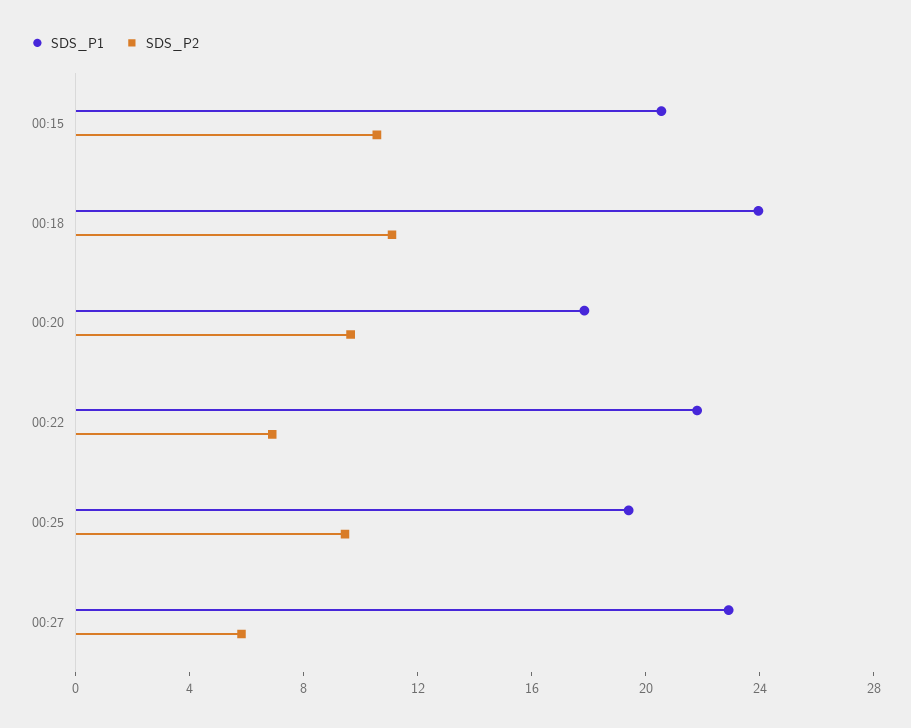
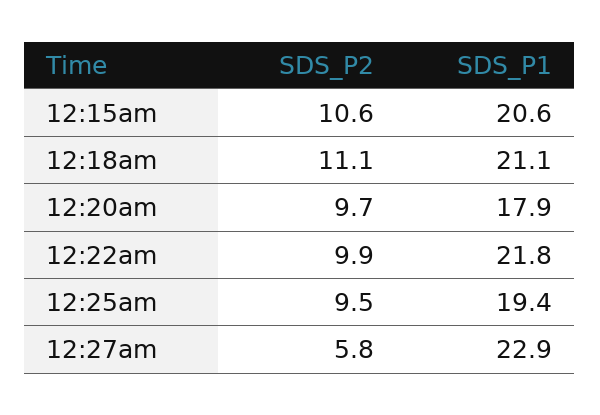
SDS_P1, 00:18: 24 -> 21.1
SDS_P2, 00:22: 7 -> 9.9

